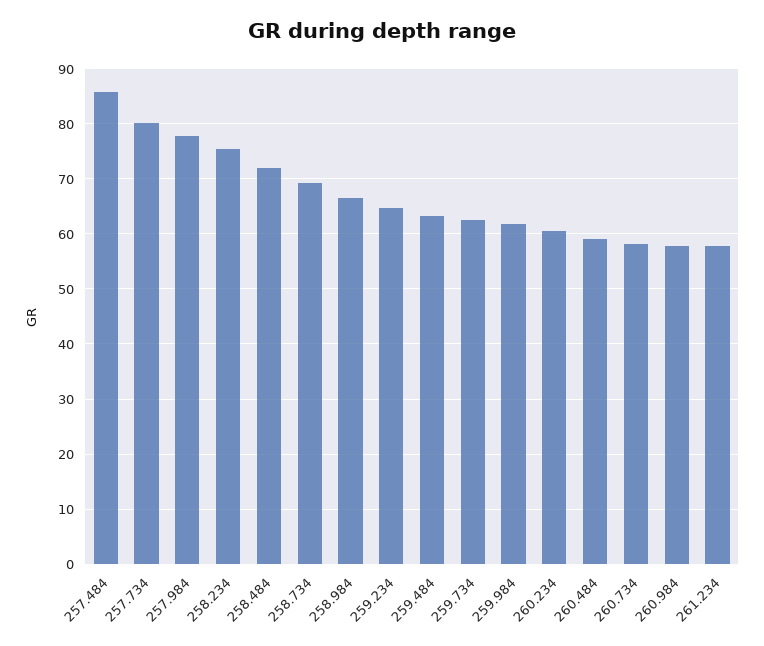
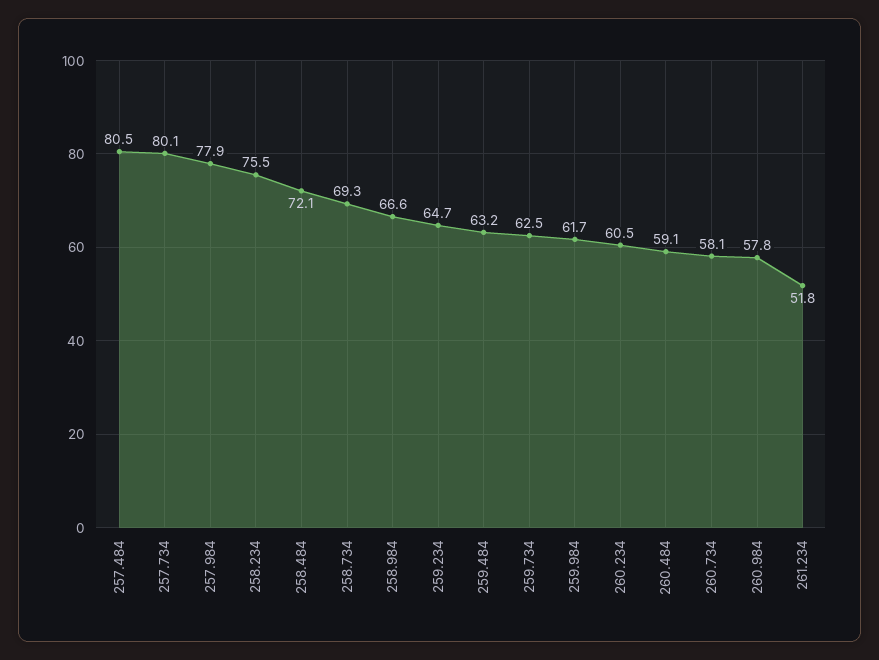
257.484: 86 -> 80.5
261.234: 58 -> 51.8

